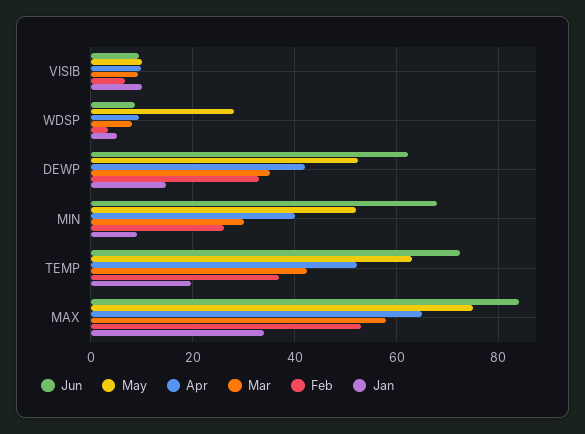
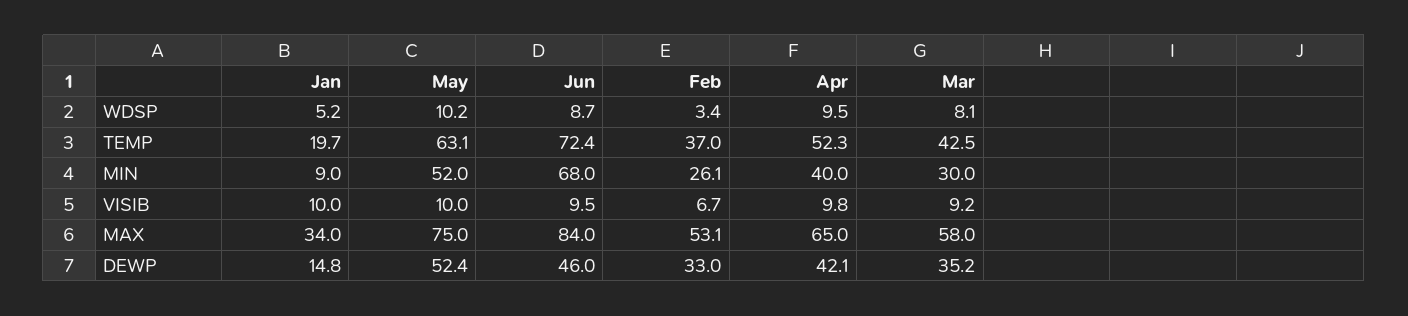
May, WDSP: 28 -> 10.2
Jun, DEWP: 62 -> 46

